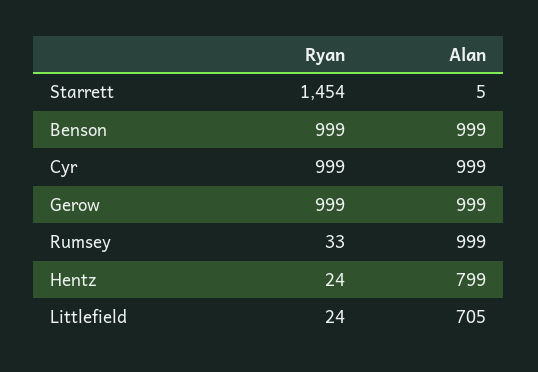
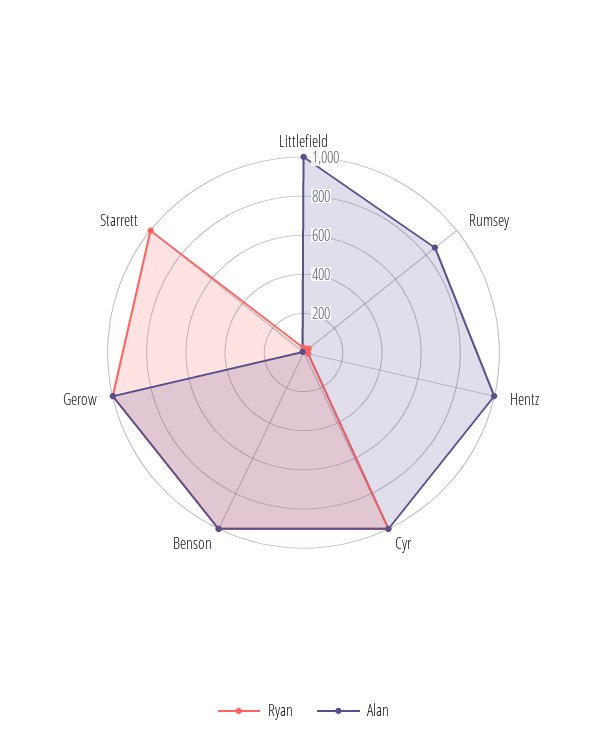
Ryan, Starrett: 1454 -> 1000
Alan, Rumsey: 999 -> 850
Alan, Hentz: 799 -> 1000
Alan, Littlefield: 705 -> 1000

